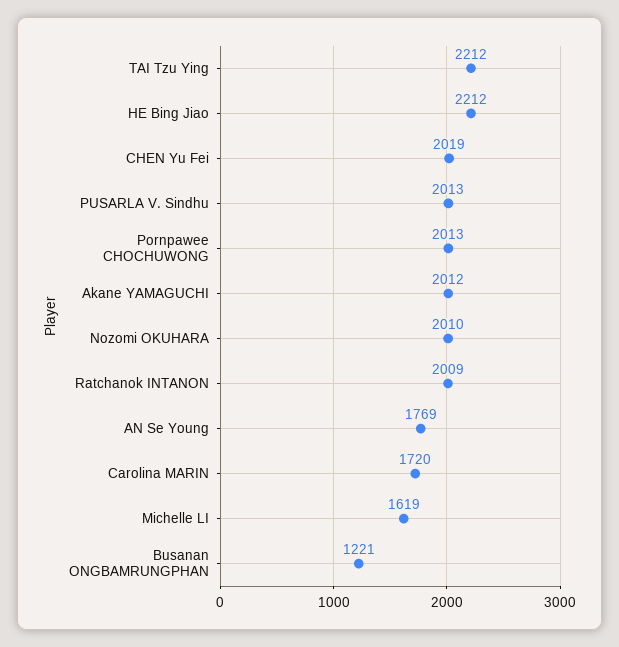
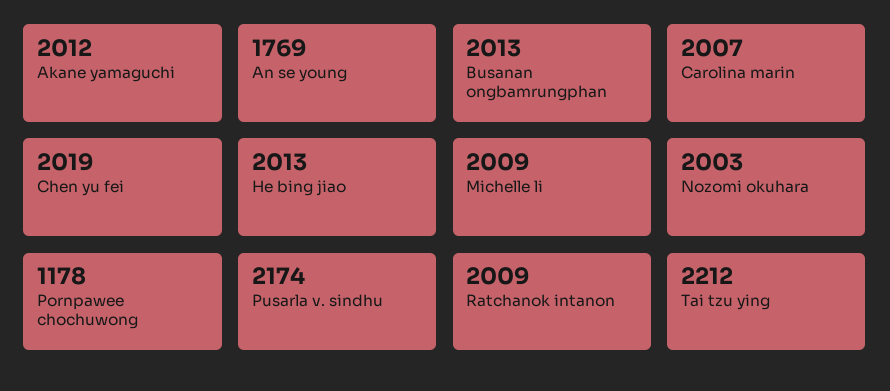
HE Bing Jiao: 2212 -> 2013
PUSARLA V. Sindhu: 2013 -> 2174
Pornpawee CHOCHUWONG: 2013 -> 1178
Nozomi OKUHARA: 2010 -> 2003
Carolina MARIN: 1720 -> 2007
Michelle LI: 1619 -> 2009
Busanan ONGBAMRUNGPHAN: 1221 -> 2013

